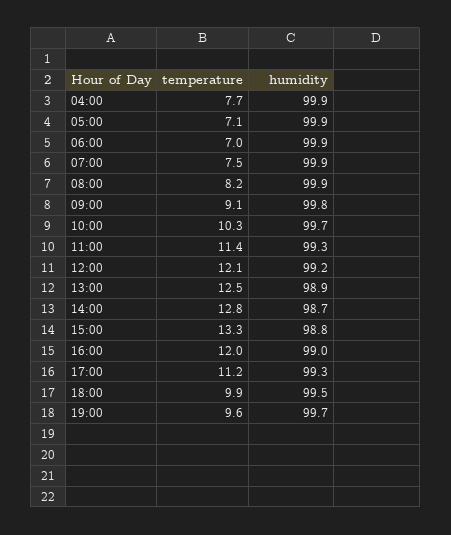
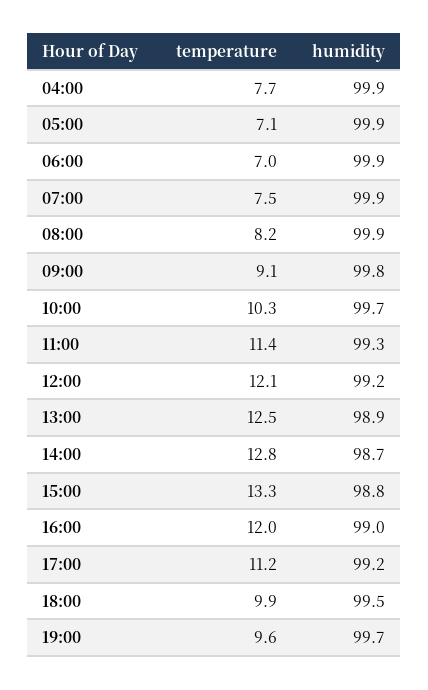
humidity, 17:00: 99.3 -> 99.2

